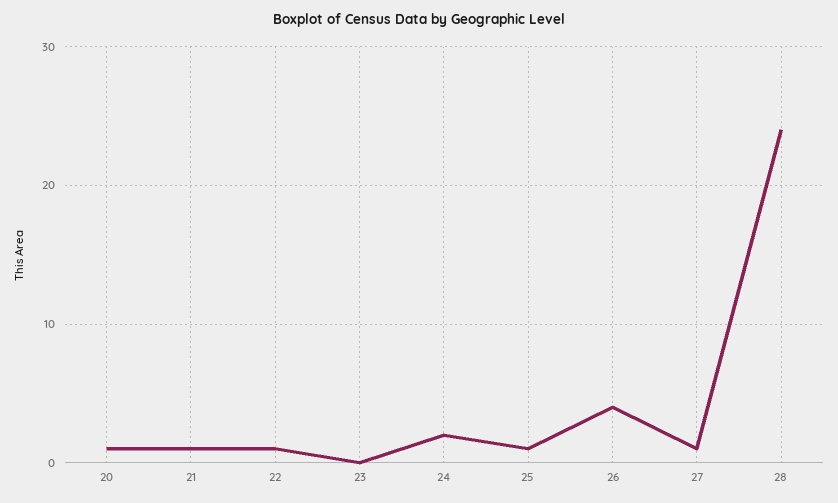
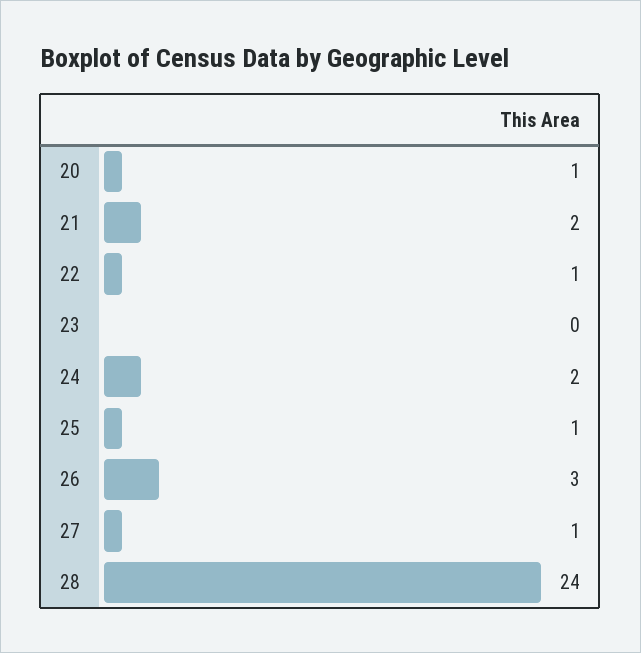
21: 1 -> 2
26: 4 -> 3

